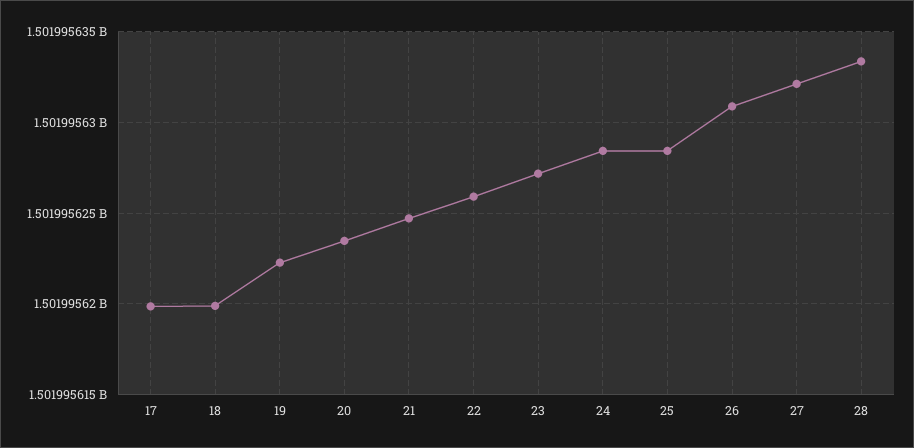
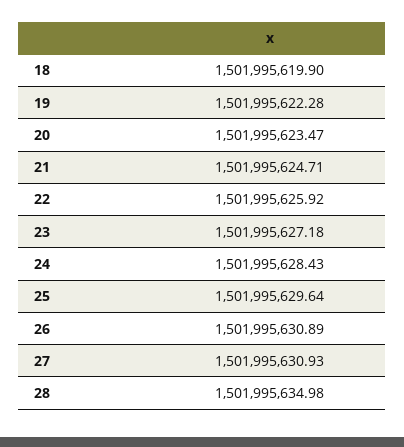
17: 1501995620 -> none
25: 1501995628.5 -> 1501995629.64
27: 1501995632 -> 1501995630.93
28: 1501995633.5 -> 1501995634.98

